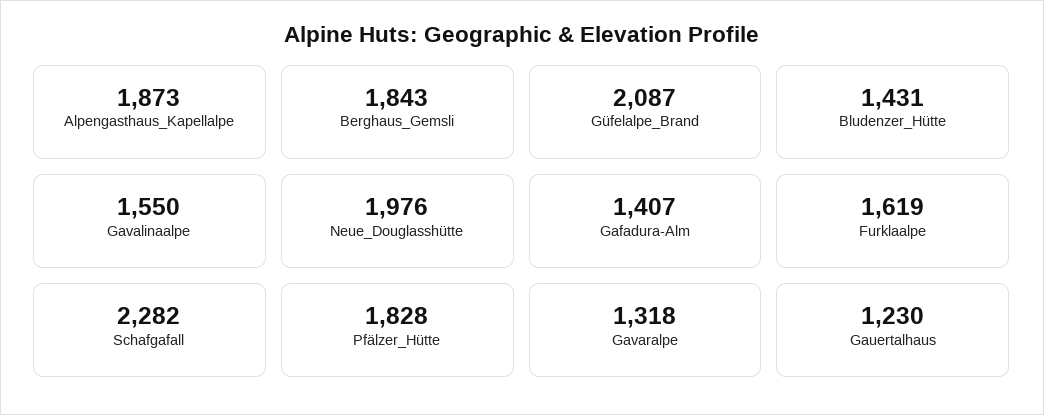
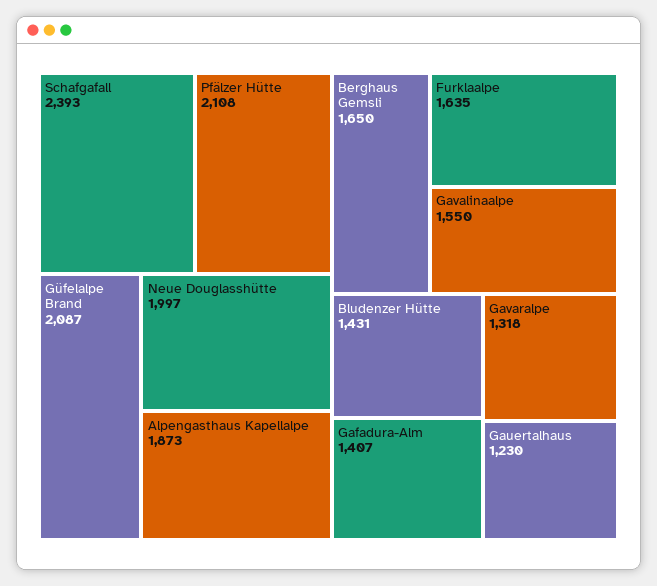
Berghaus_Gemsli: 1843 -> 1650
Neue_Douglasshütte: 1976 -> 1997
Furklaalpe: 1619 -> 1635
Schafgafall: 2282 -> 2393
Pfälzer_Hütte: 1828 -> 2108

